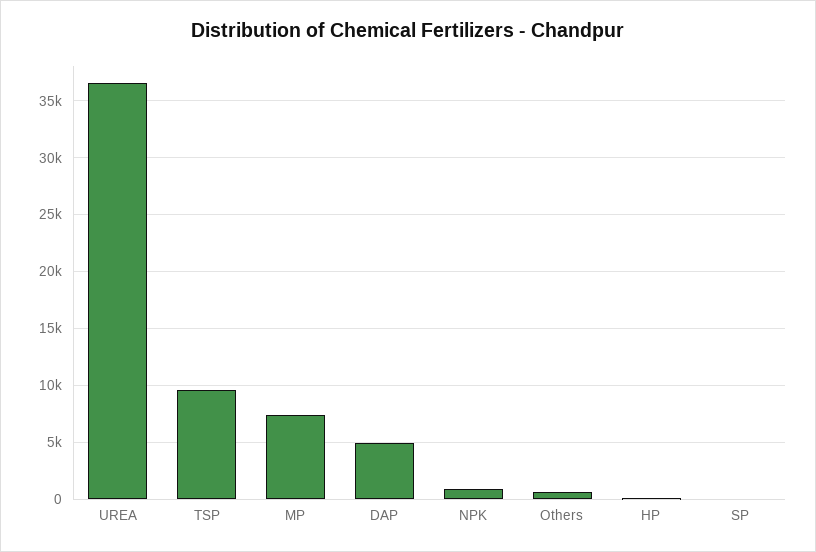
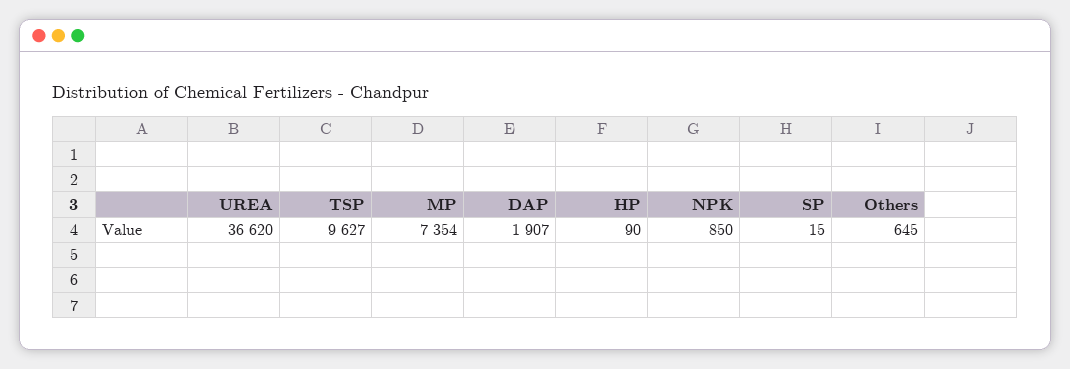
DAP: 5000 -> 1907

